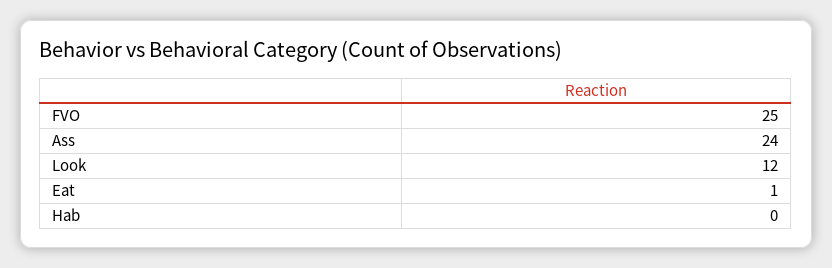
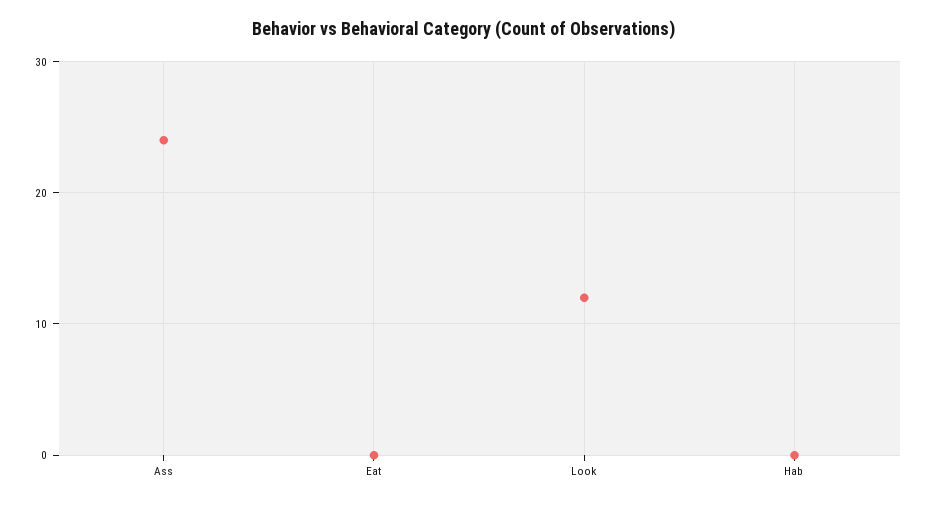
FVO: 25 -> none
Eat: 1 -> 0

